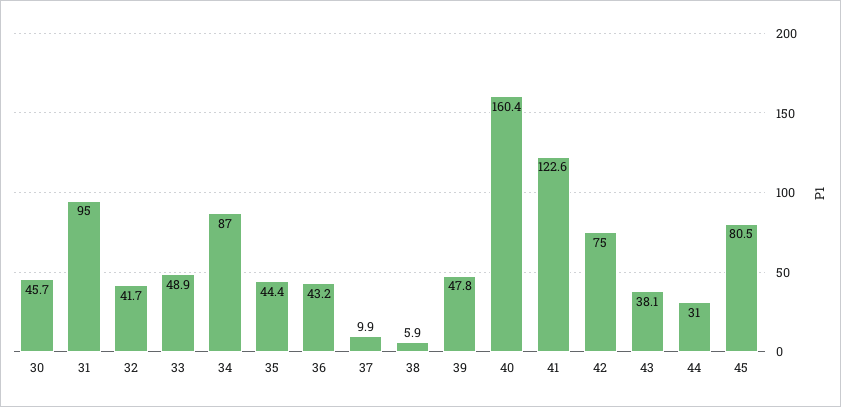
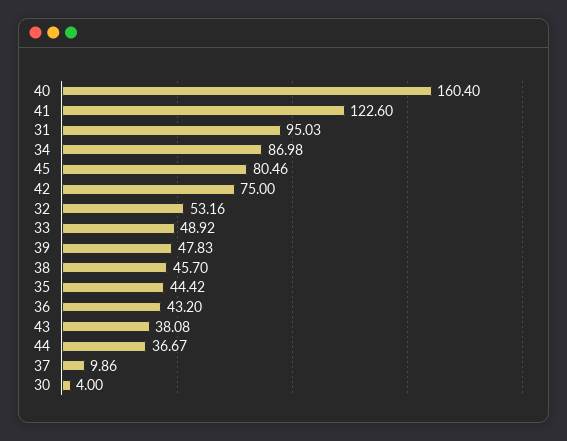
30: 45.7 -> 4
32: 41.7 -> 53.16
38: 5.9 -> 45.7
44: 31 -> 36.67

